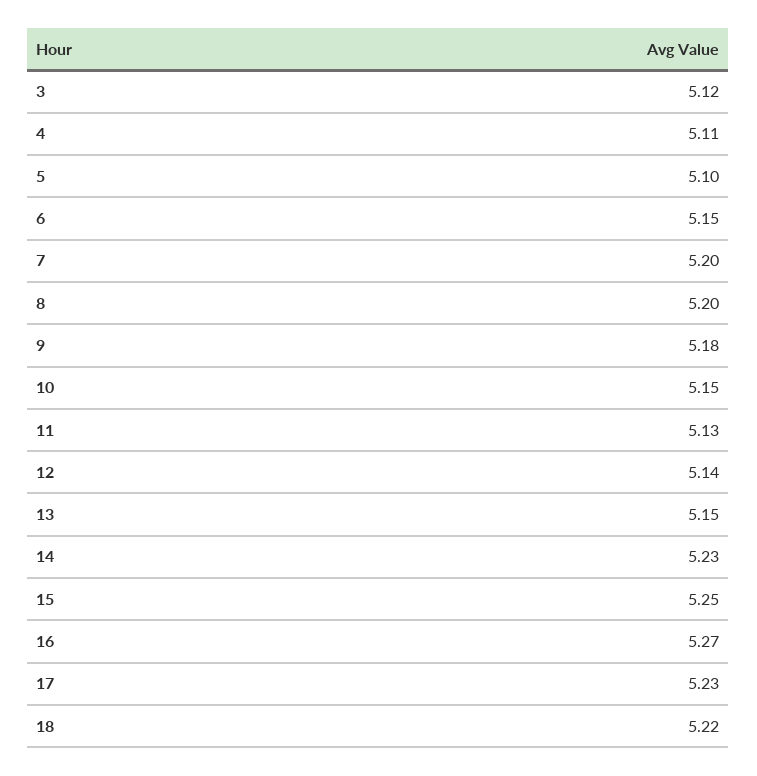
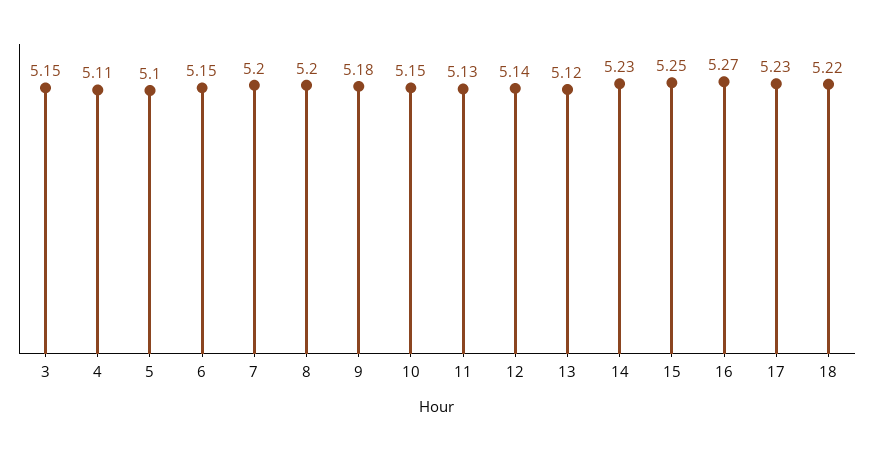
3: 5.12 -> 5.15
13: 5.15 -> 5.12

